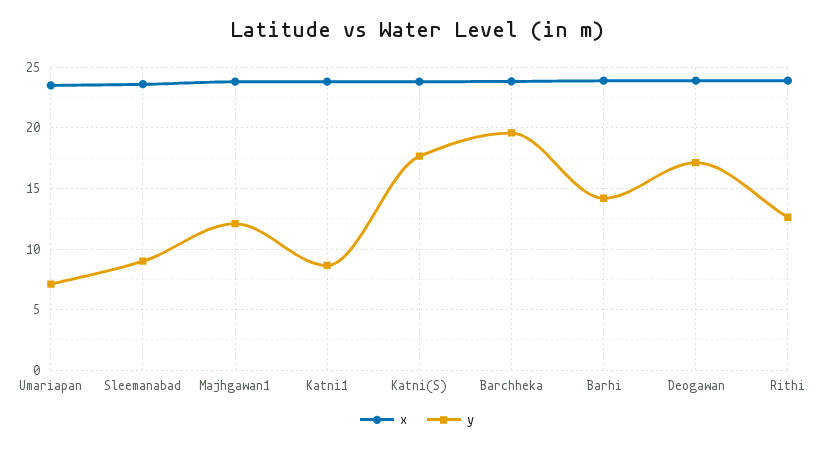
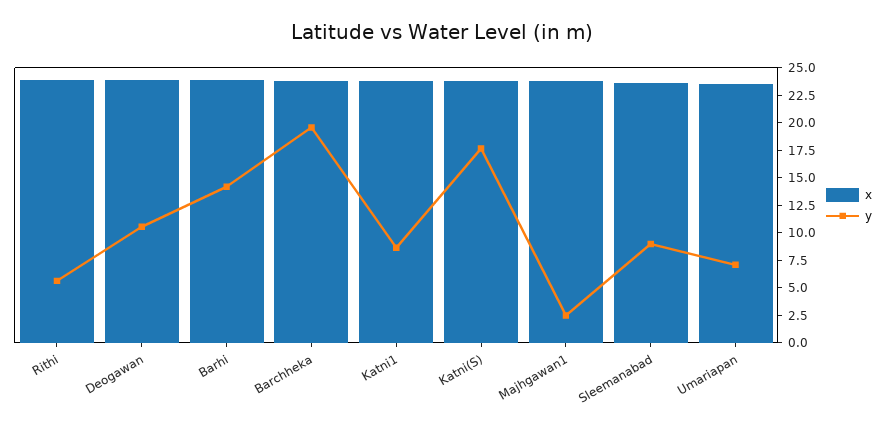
y, Majhgawan1: 12 -> 2.5
y, Deogawan: 17 -> 10
y, Rithi: 12.5 -> 5

